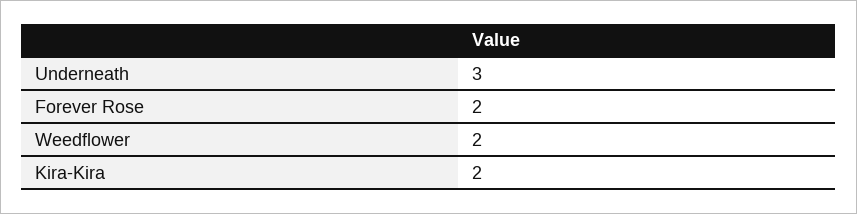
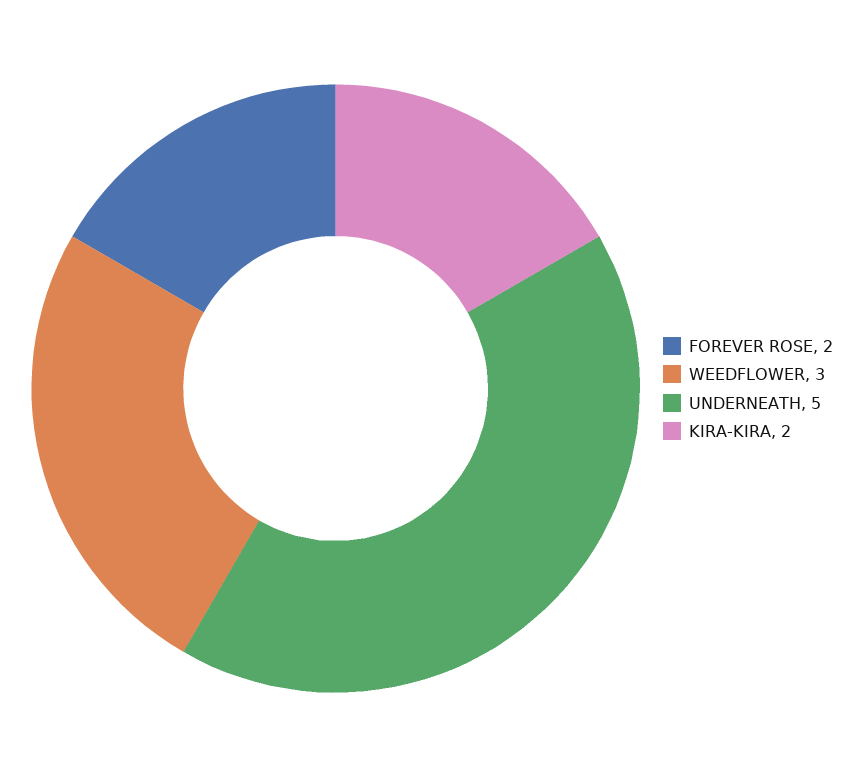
Underneath: 3 -> 5
Weedflower: 2 -> 3

